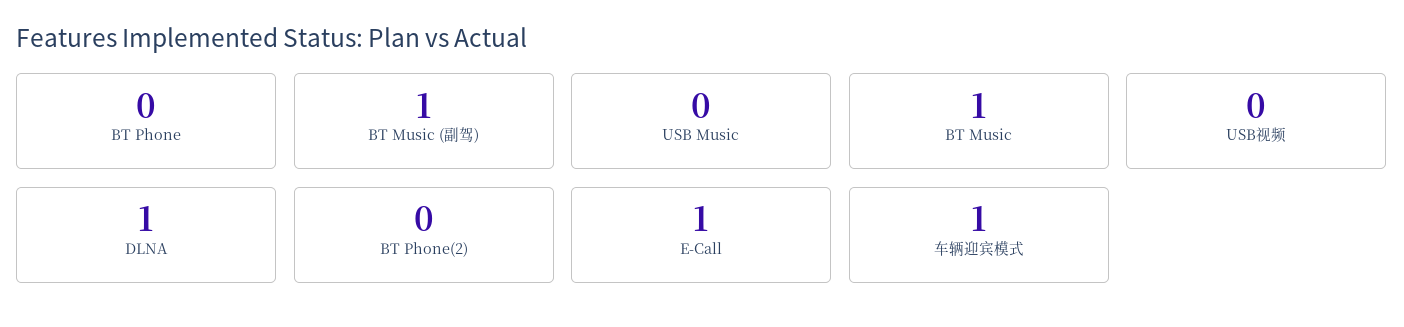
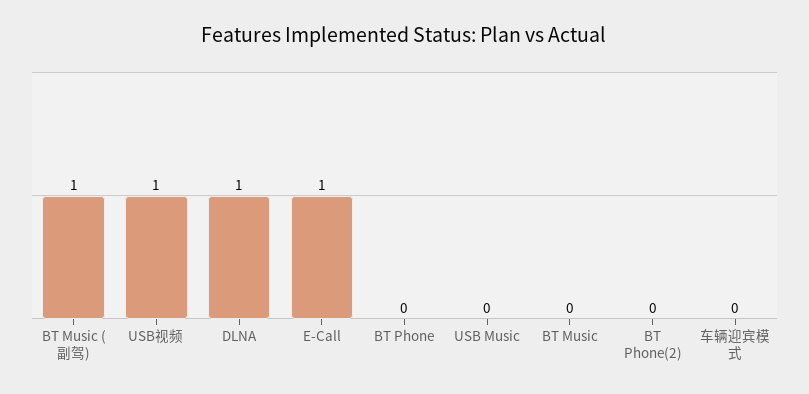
BT Music: 1 -> 0
USB视频: 0 -> 1
车辆迎宾模式: 1 -> 0

